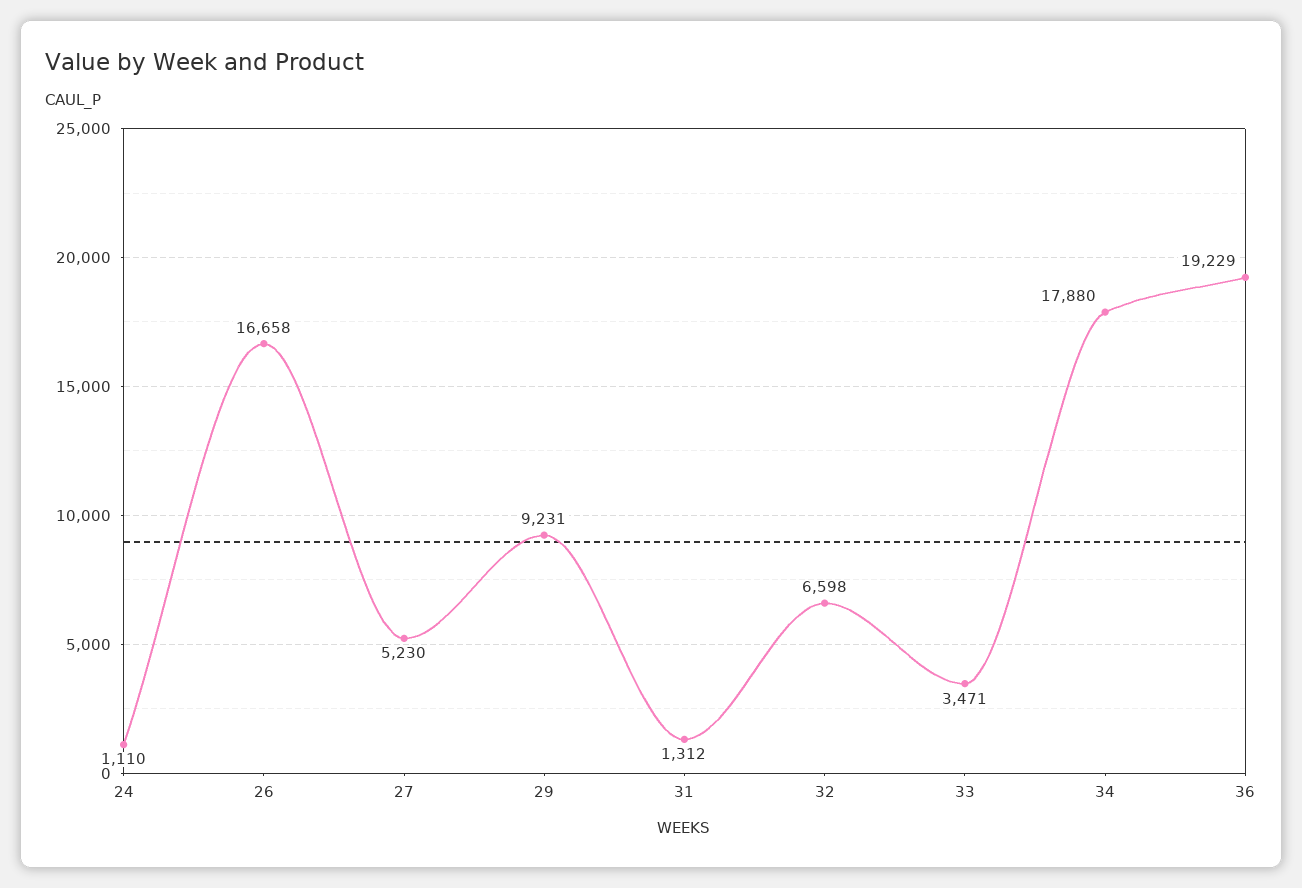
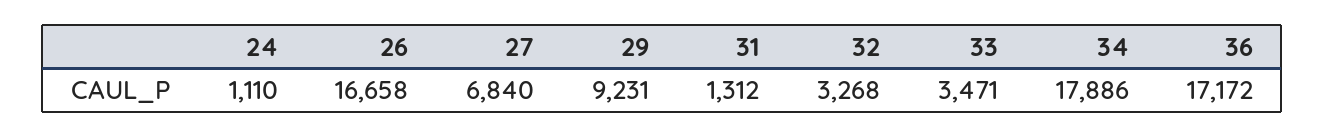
27: 5230 -> 6840
32: 6598 -> 3268
34: 17880 -> 17886
36: 19229 -> 17172

